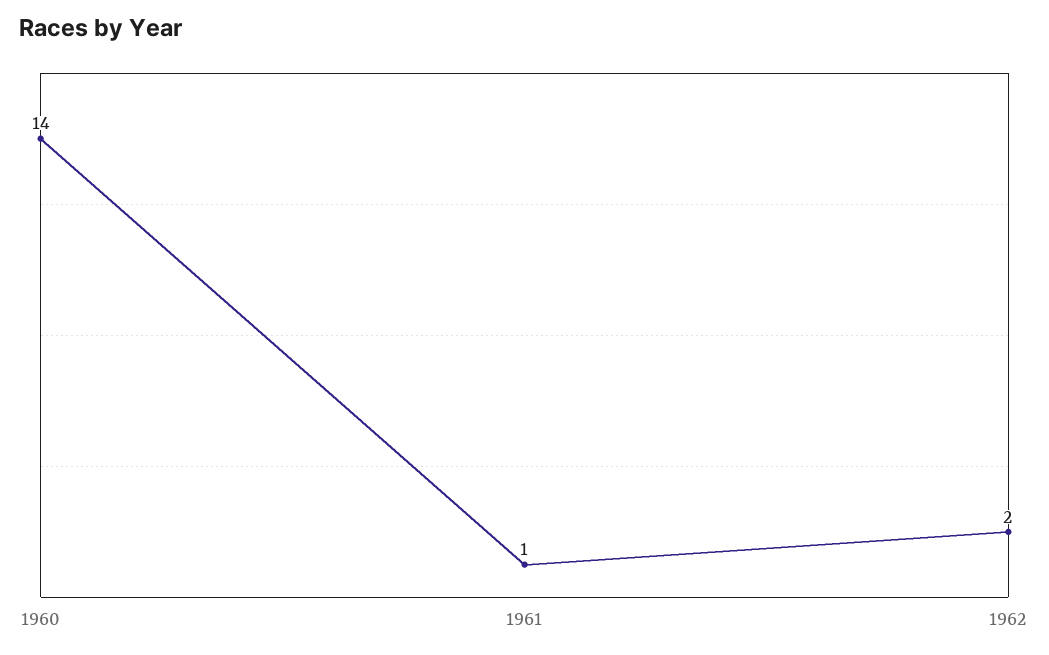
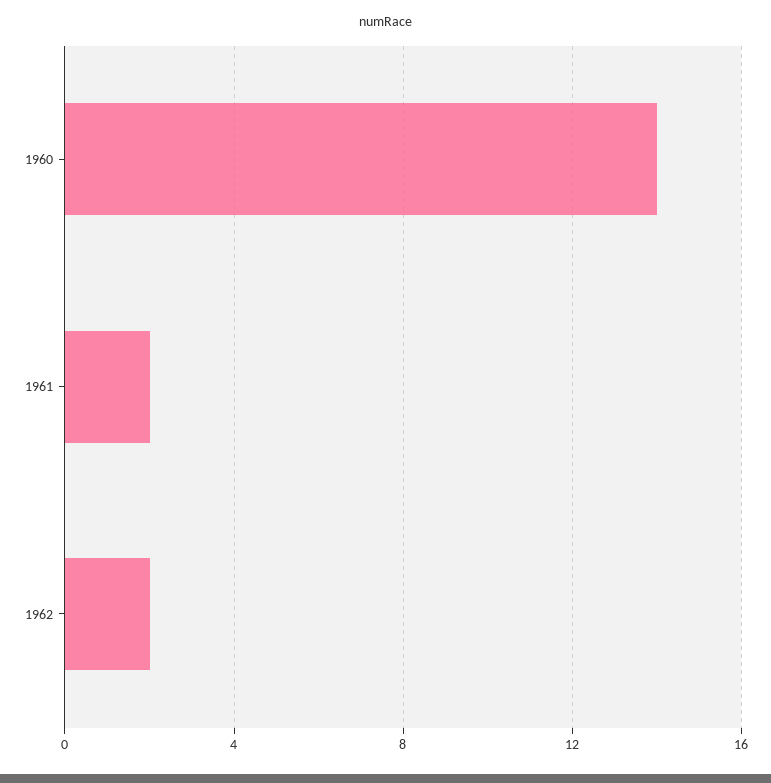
1961: 1 -> 2

